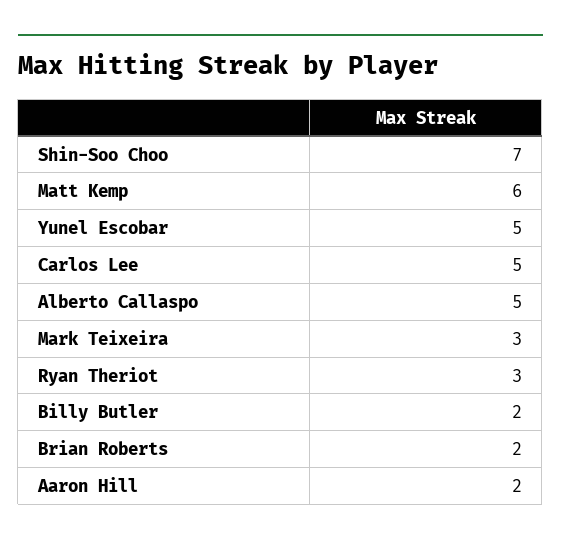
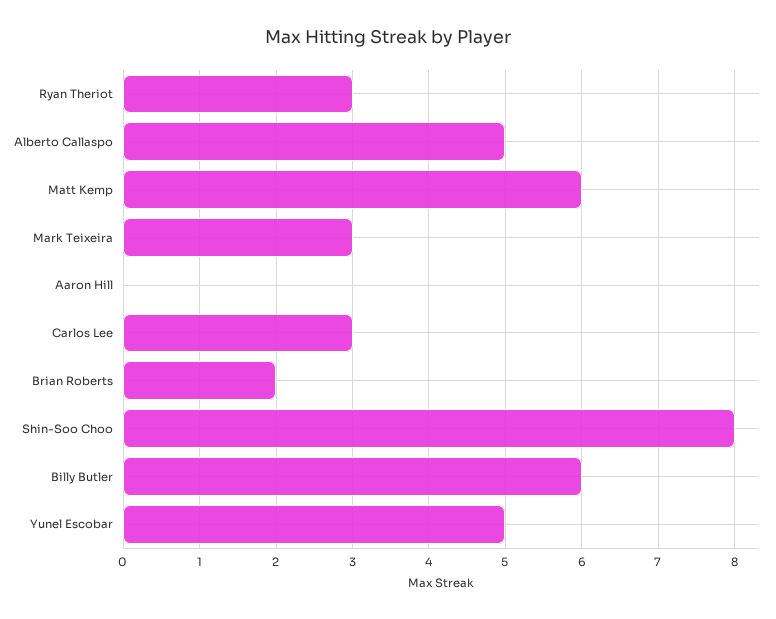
Shin-Soo Choo: 7 -> 8
Carlos Lee: 5 -> 3
Billy Butler: 2 -> 6
Aaron Hill: 2 -> 0

